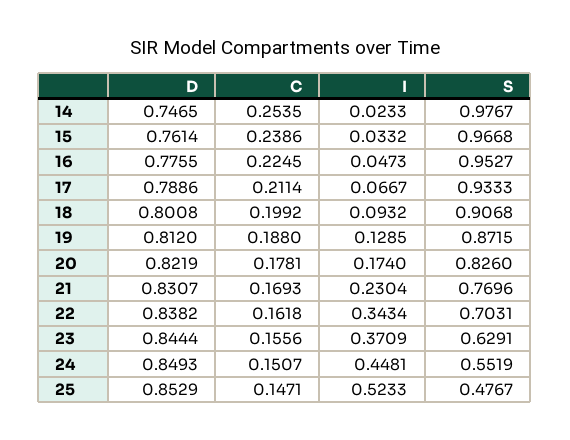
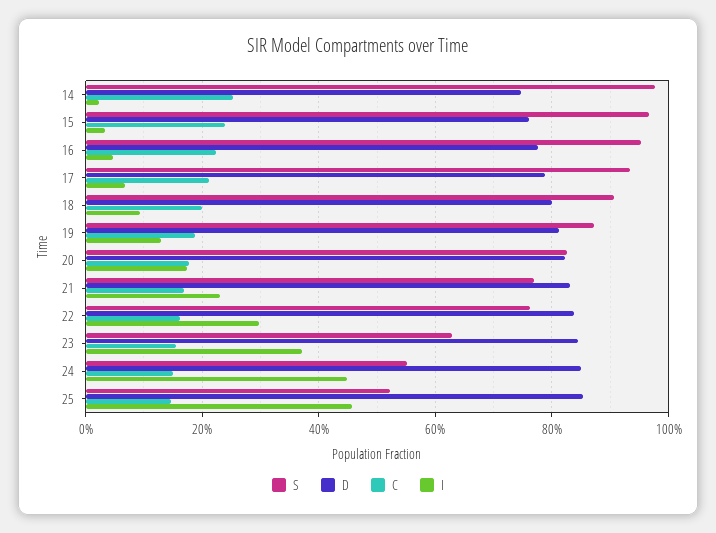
I, 22: 0.3434 -> 0.3
S, 22: 0.7031 -> 0.76
I, 25: 0.5233 -> 0.46
S, 25: 0.4767 -> 0.52

